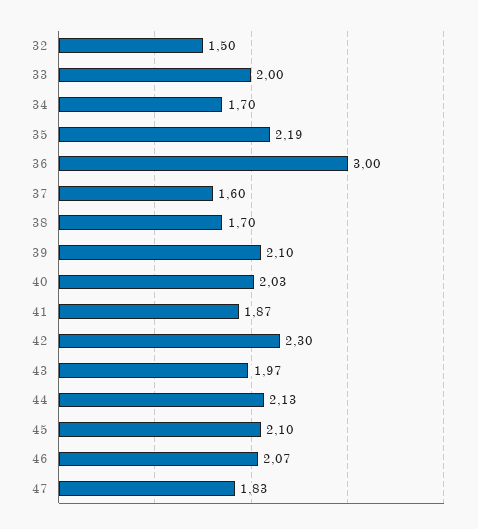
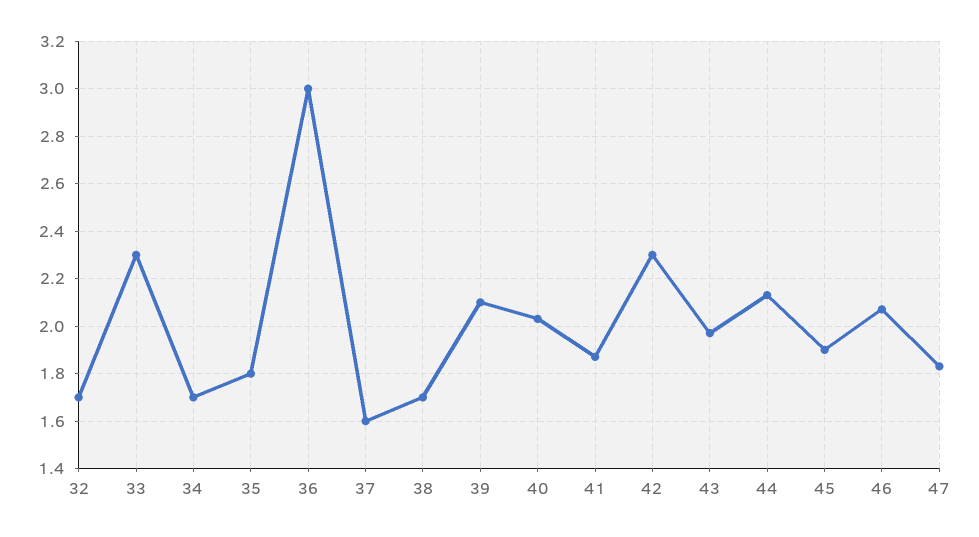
32: 1.5 -> 1.7
33: 2 -> 2.3
35: 2.19 -> 1.8
45: 2.1 -> 1.9

